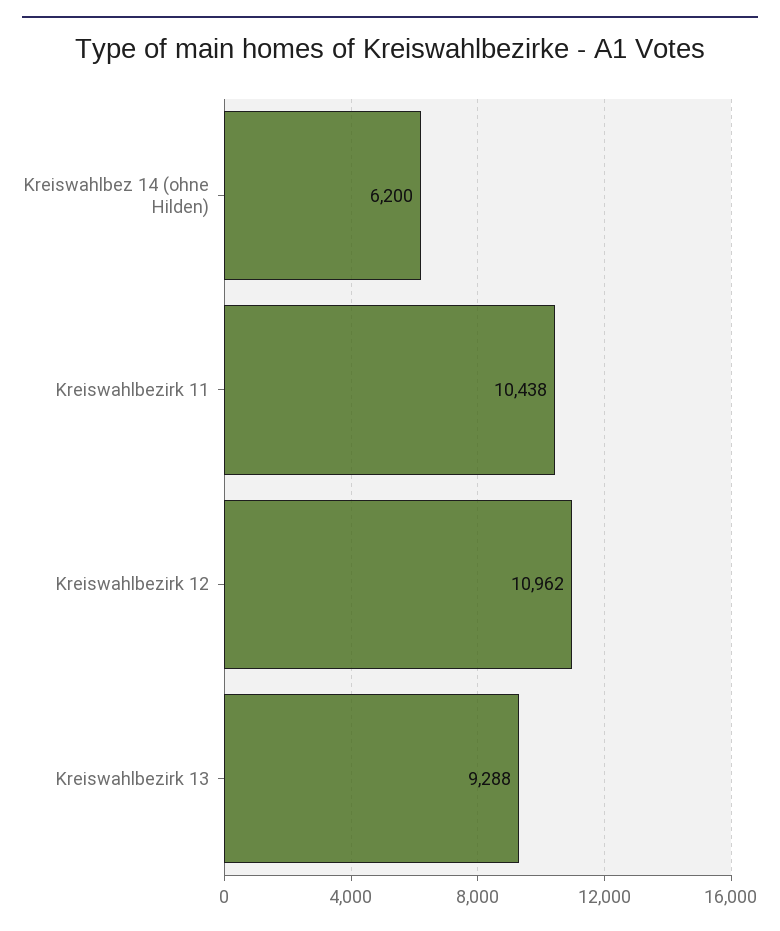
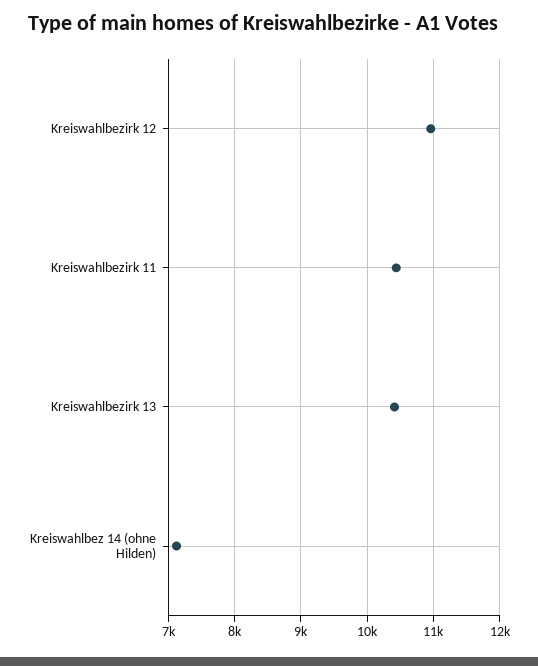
Kreiswahlbez 14 (ohne Hilden): 6200 -> 7100
Kreiswahlbezirk 13: 9288 -> 10400

